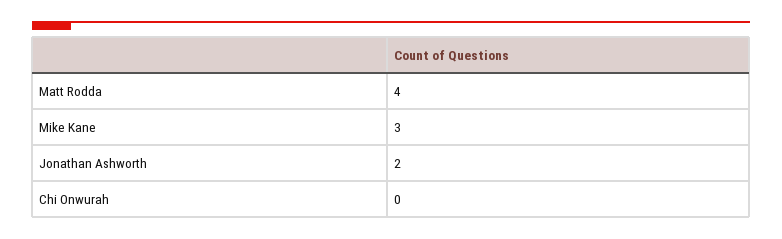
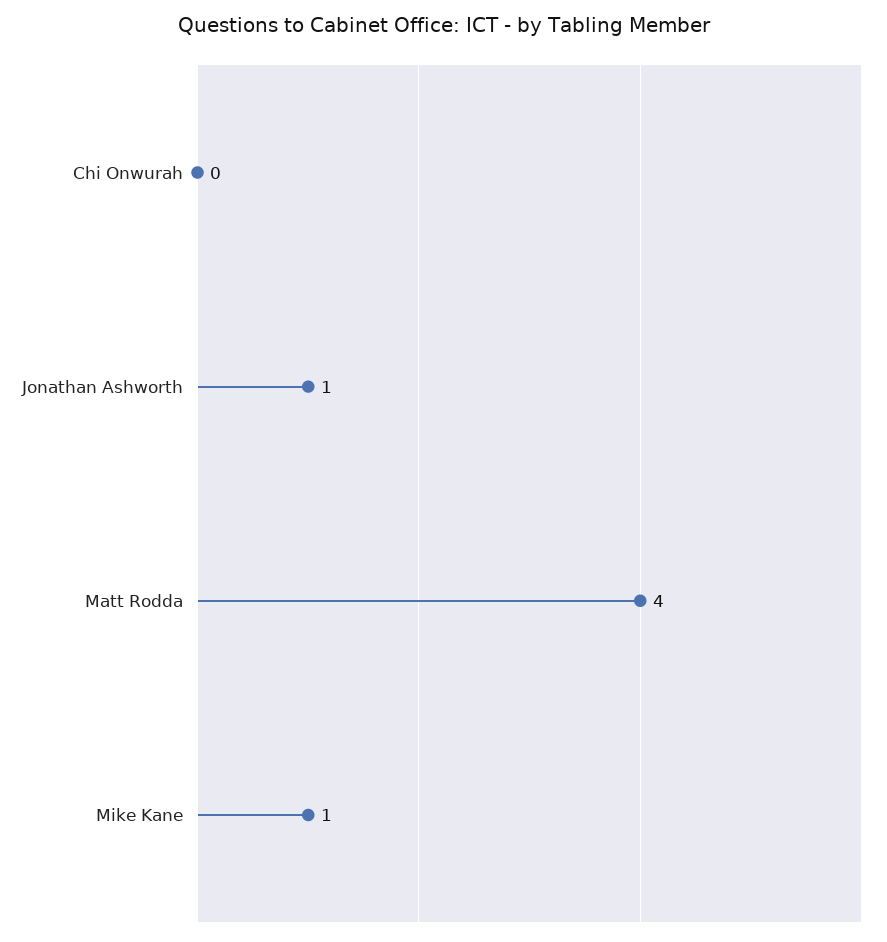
Mike Kane: 3 -> 1
Jonathan Ashworth: 2 -> 1

